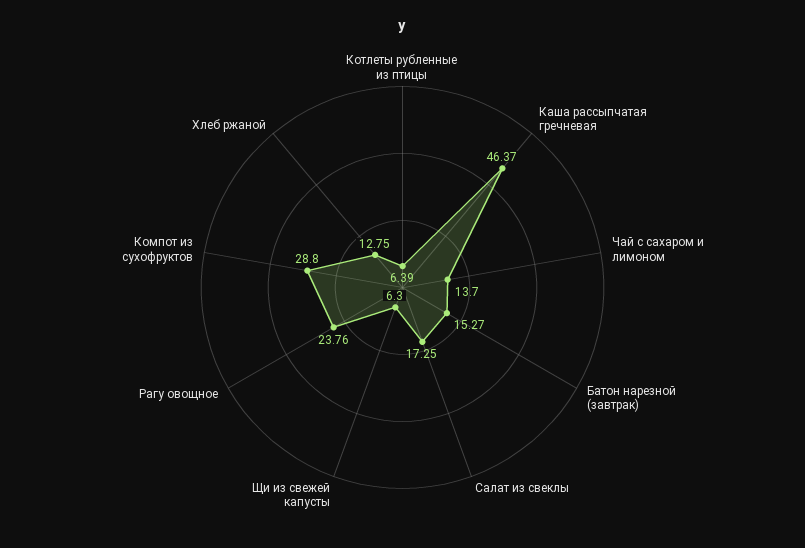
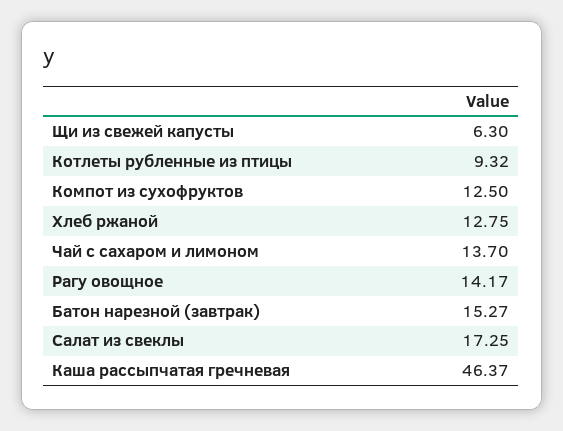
Котлеты рубленные из птицы: 6.39 -> 9.32
Рагу овощное: 23.76 -> 14.17
Компот из сухофруктов: 28.8 -> 12.5

